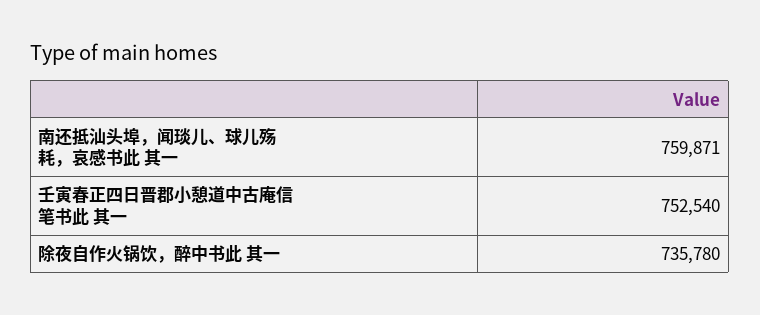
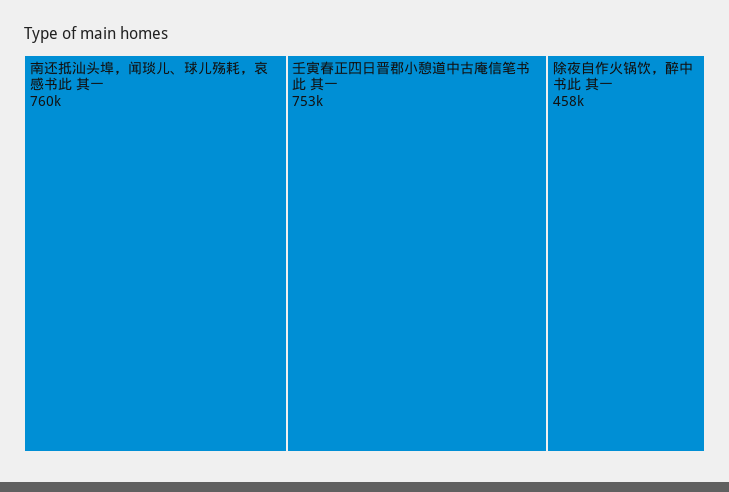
除夜自作火锅饮，醉中书此 其一: 735780 -> 458000

